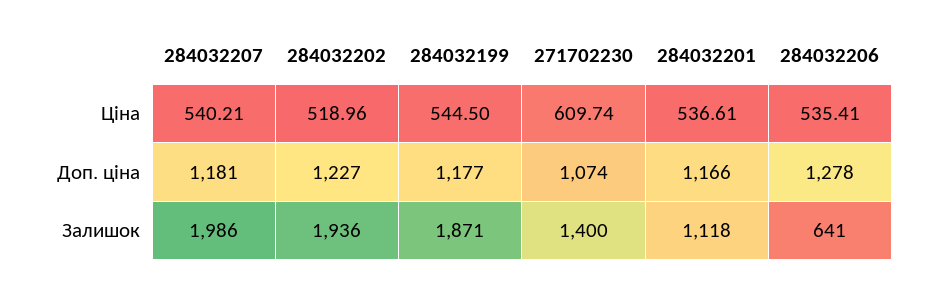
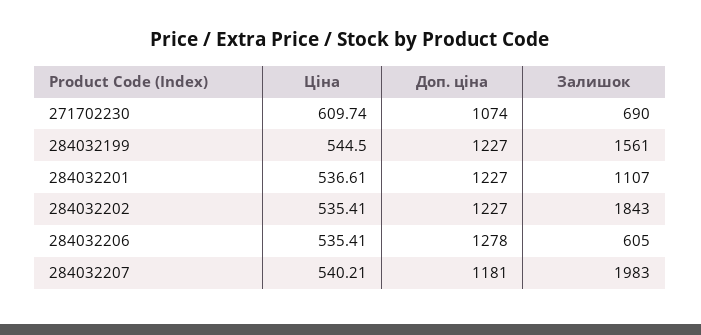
284032202, Ціна: 518.96 -> 535.41
284032199, Доп. ціна: 1177 -> 1227
284032201, Доп. ціна: 1166 -> 1227
284032207, Залишок: 1986 -> 1983
284032202, Залишок: 1936 -> 1843
284032199, Залишок: 1871 -> 1561
271702230, Залишок: 1400 -> 690
284032201, Залишок: 1118 -> 1107
284032206, Залишок: 641 -> 605

